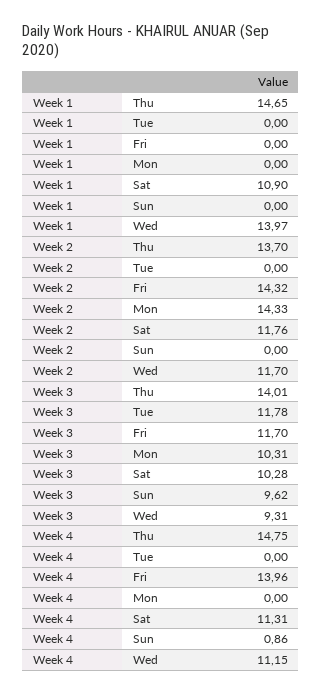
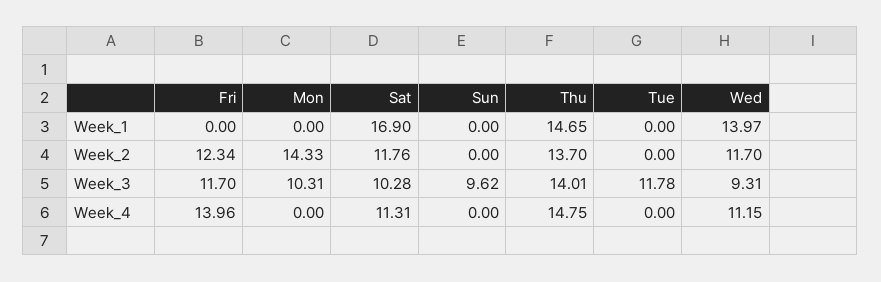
Week 1, Sat: 10.9 -> 16.9
Week 2, Fri: 14.32 -> 12.34
Week 4, Sun: 0.86 -> 0

